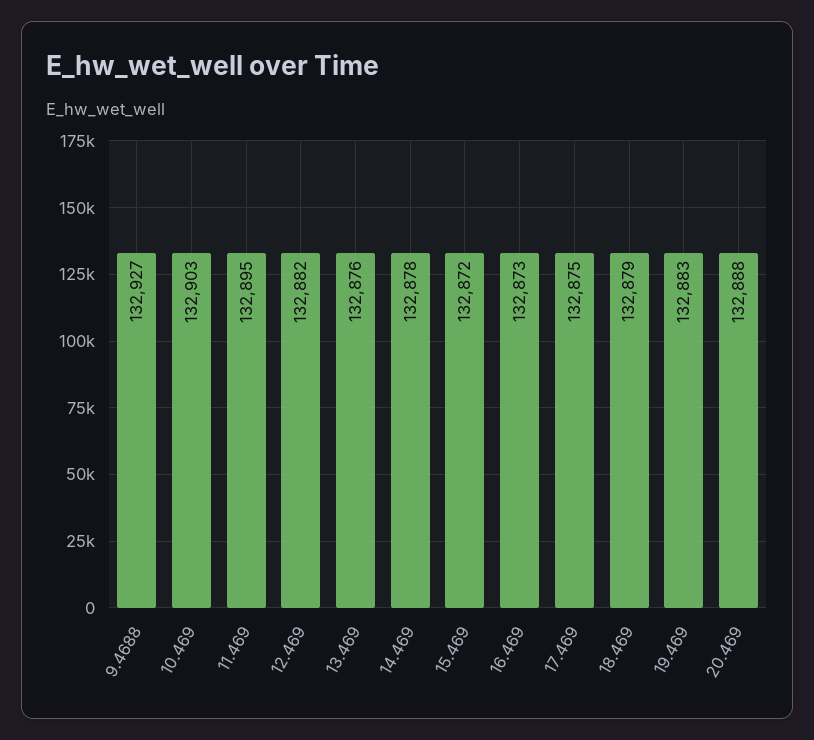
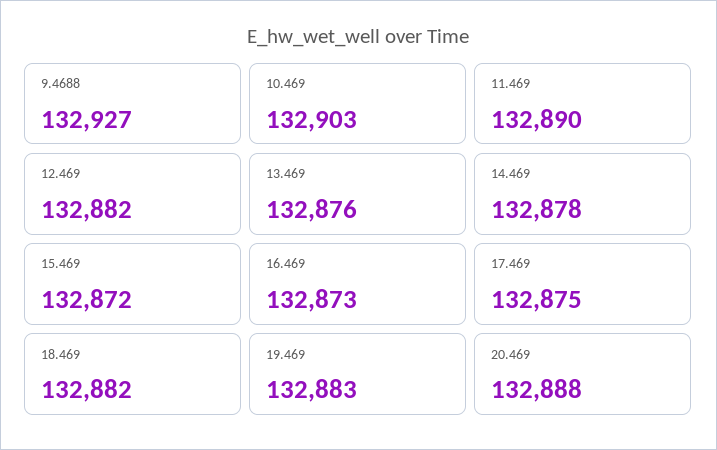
11.469: 132895 -> 132890
18.469: 132879 -> 132882

